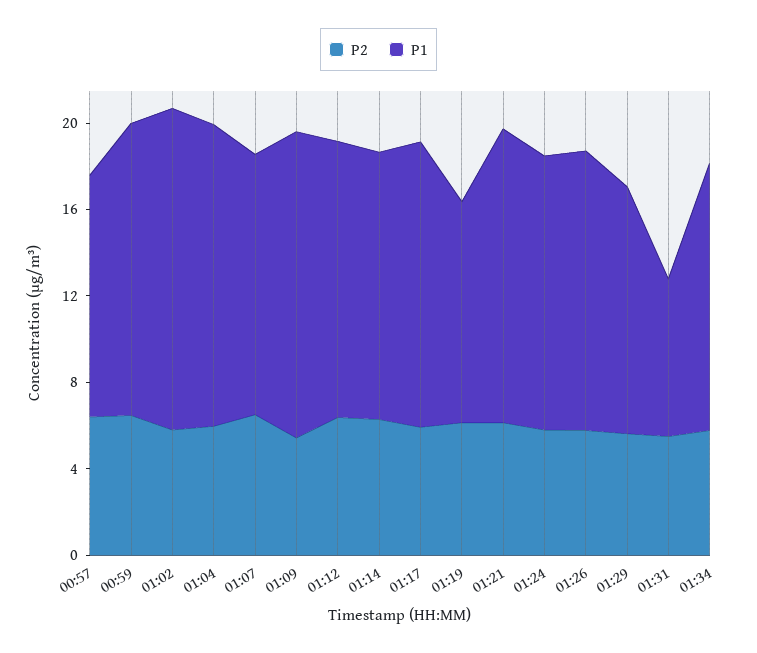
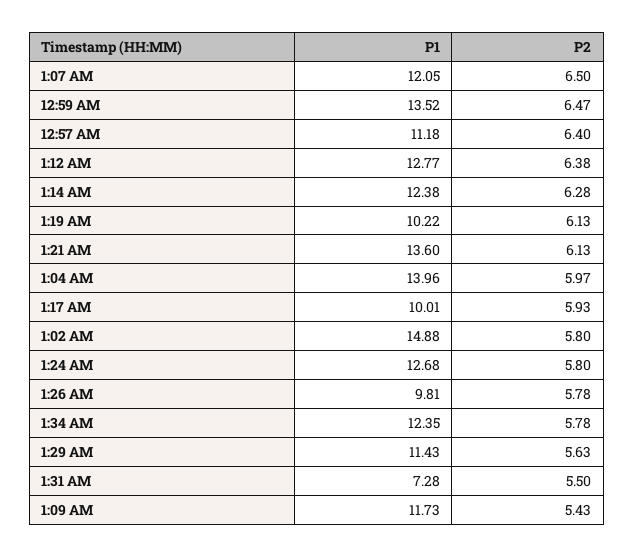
P1, 01:09: 14 -> 11.73
P1, 01:17: 13 -> 10.01
P1, 01:26: 13 -> 9.81

